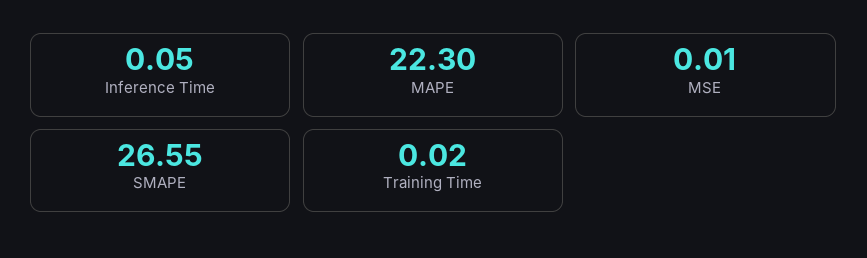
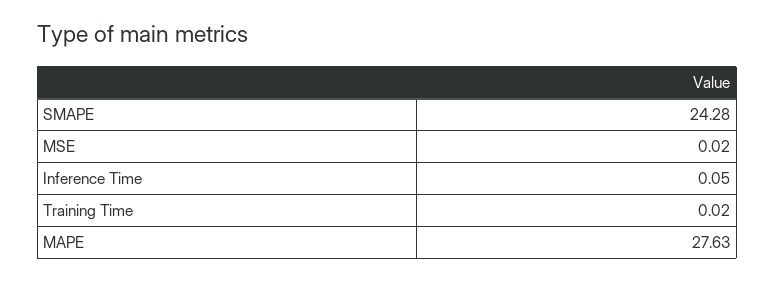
MAPE: 22.3 -> 27.63
MSE: 0.01 -> 0.02
SMAPE: 26.55 -> 24.28

